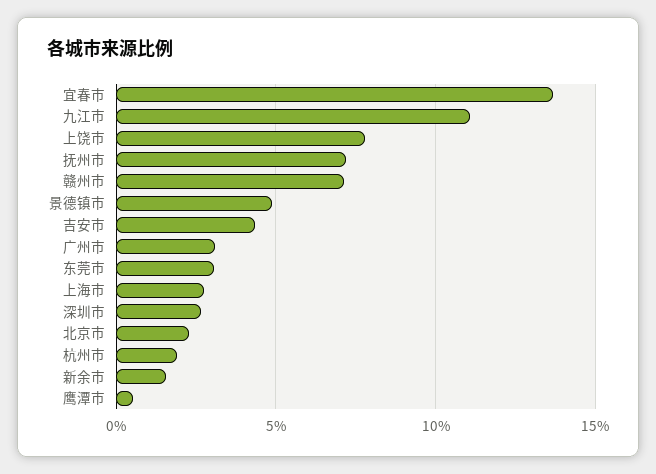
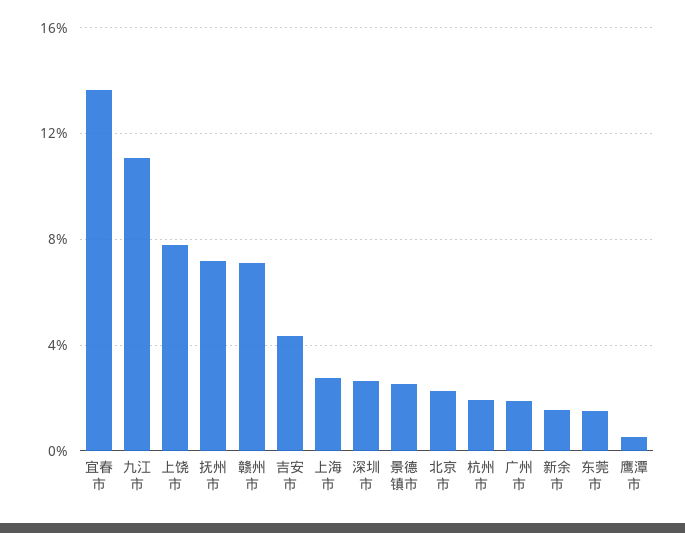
景德镇市: 5 -> 2.5
广州市: 3 -> 2
东莞市: 3 -> 1.5

